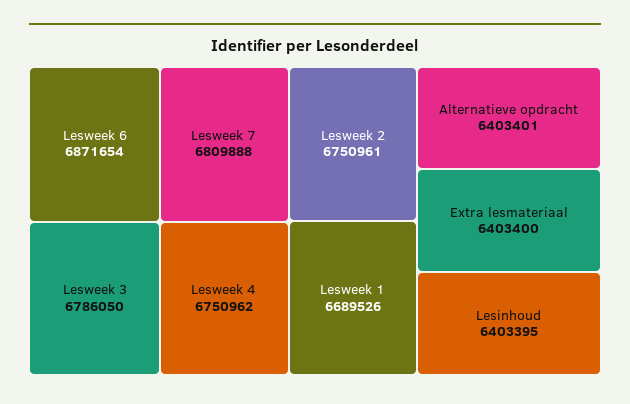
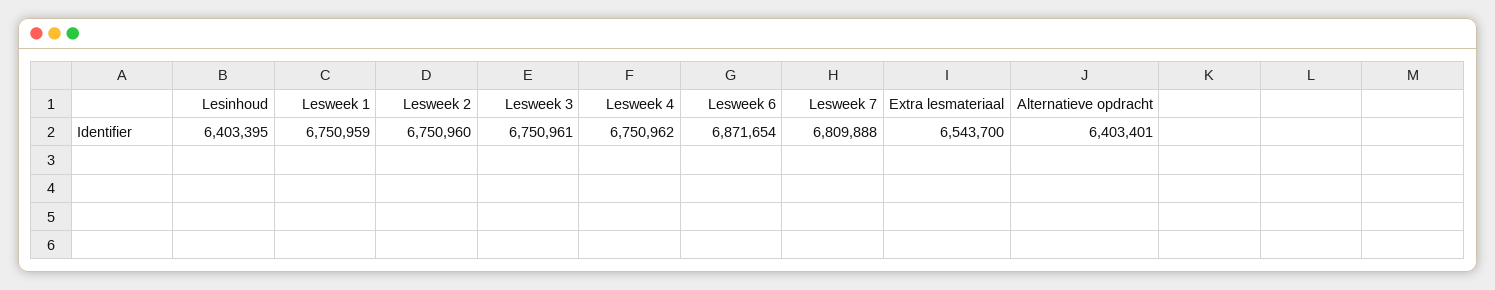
Lesweek 3: 6786050 -> 6750961
Lesweek 2: 6750961 -> 6750960
Lesweek 1: 6689526 -> 6750959
Extra lesmateriaal: 6403400 -> 6543700

